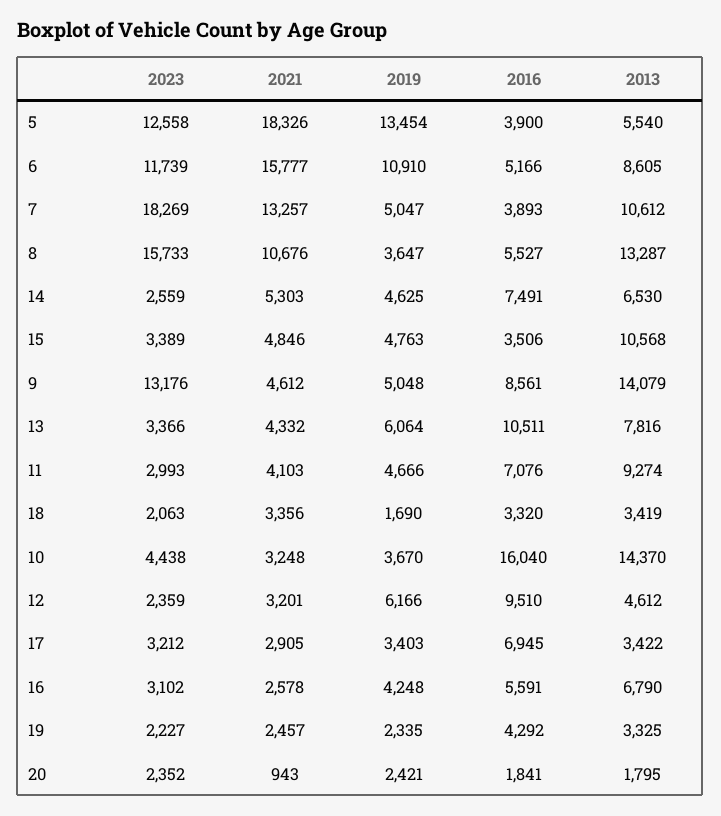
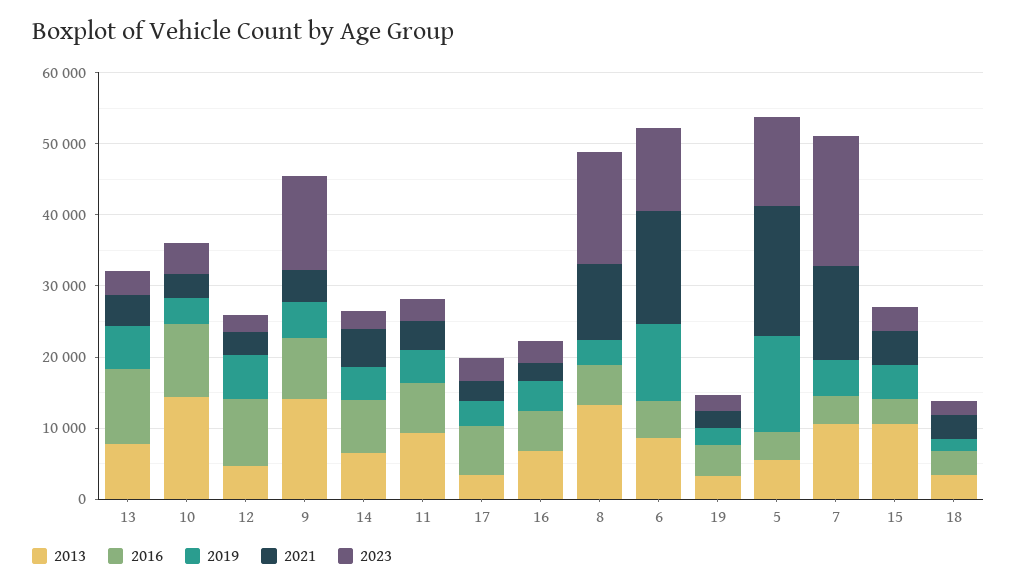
2016, 10: 16040 -> 10000
2023, 20: 2352 -> none
2021, 20: 943 -> none
2019, 20: 2421 -> none
2016, 20: 1841 -> none
2013, 20: 1795 -> none

